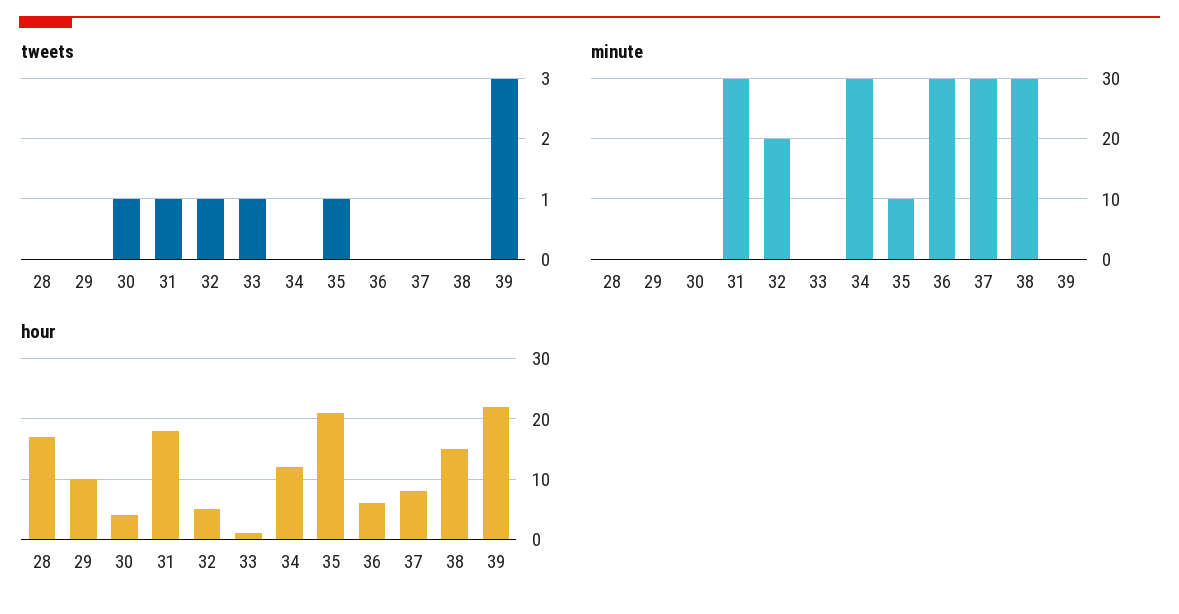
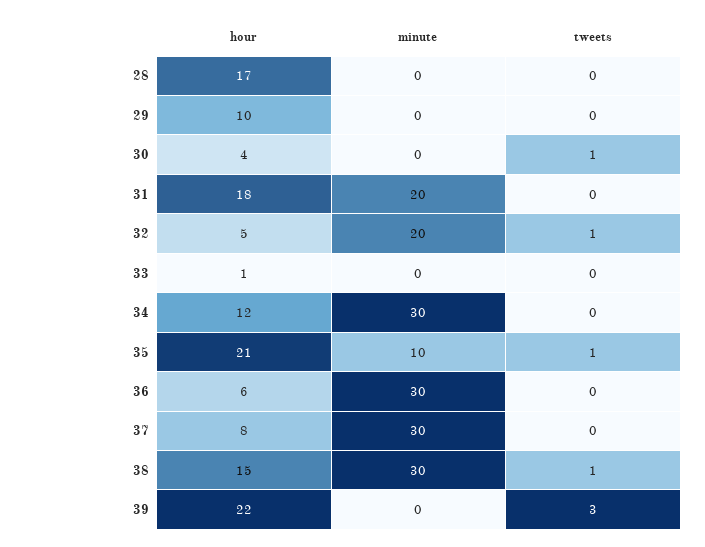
tweets, 31: 1 -> 0
tweets, 33: 1 -> 0
tweets, 38: 0 -> 1
minute, 31: 30 -> 20

